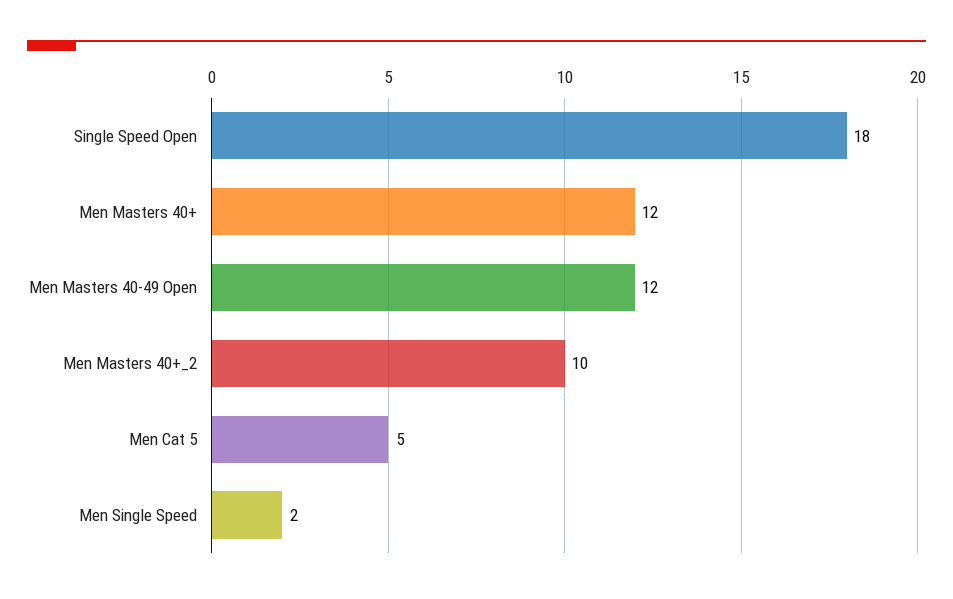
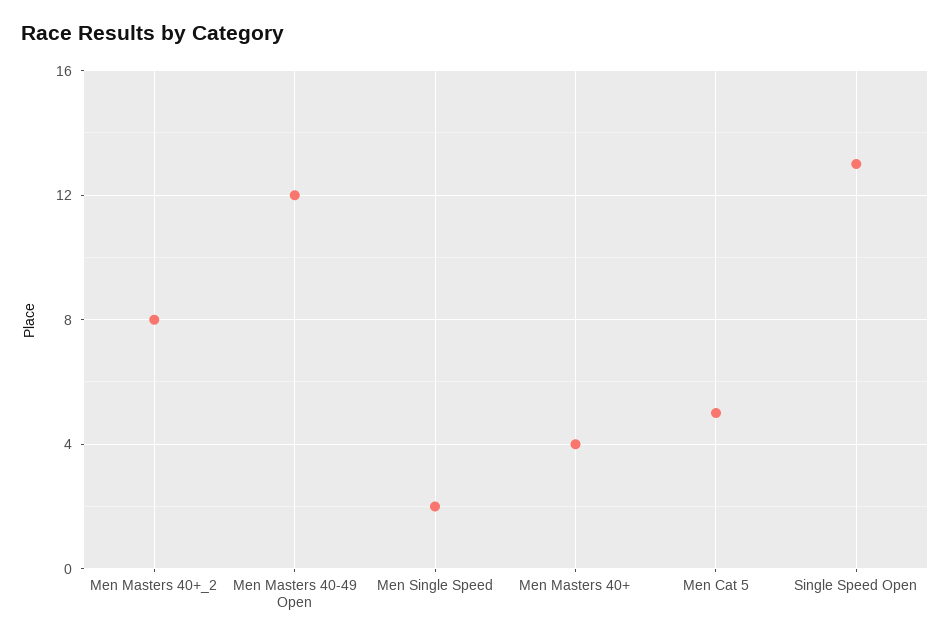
Single Speed Open: 18 -> 13
Men Masters 40+: 12 -> 4
Men Masters 40+_2: 10 -> 8

